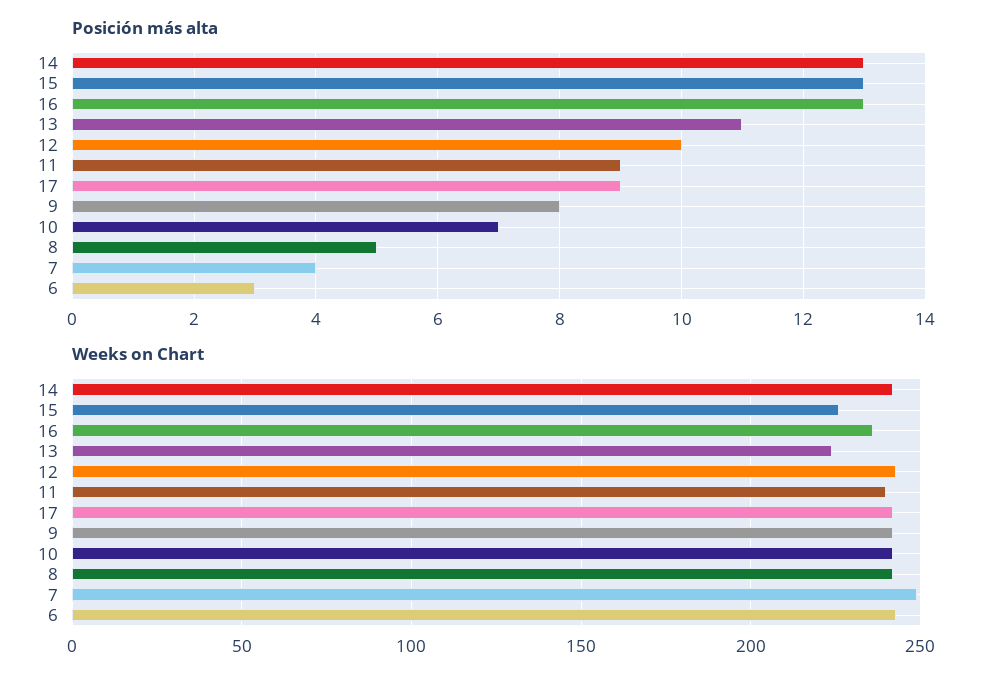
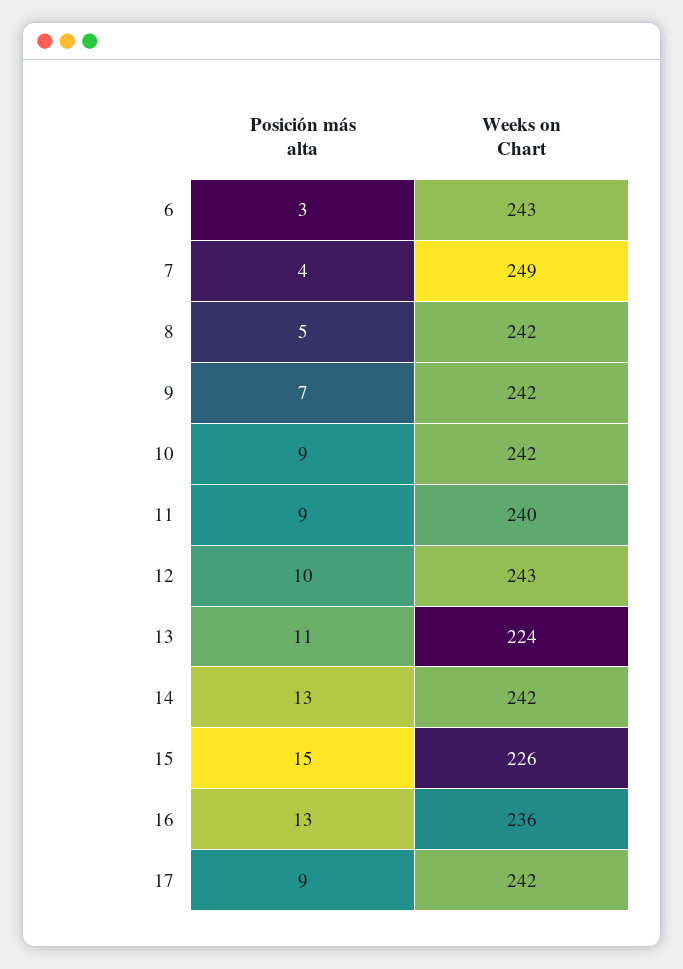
Posición más alta, 15: 13 -> 15
Posición más alta, 9: 8 -> 7
Posición más alta, 10: 7 -> 9

